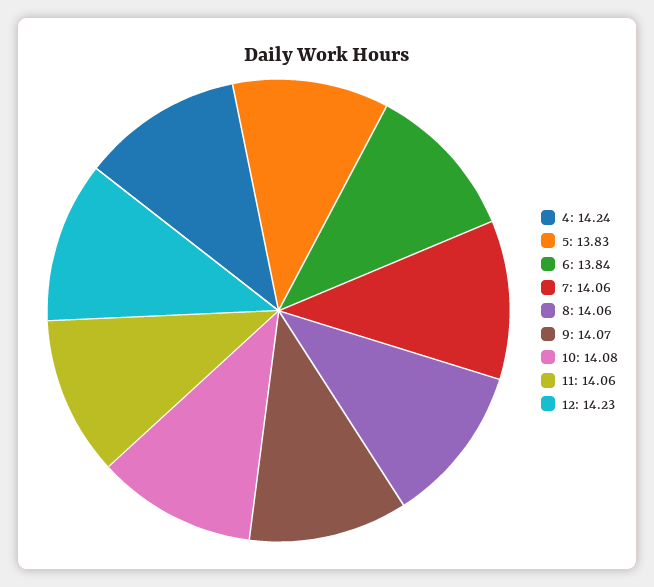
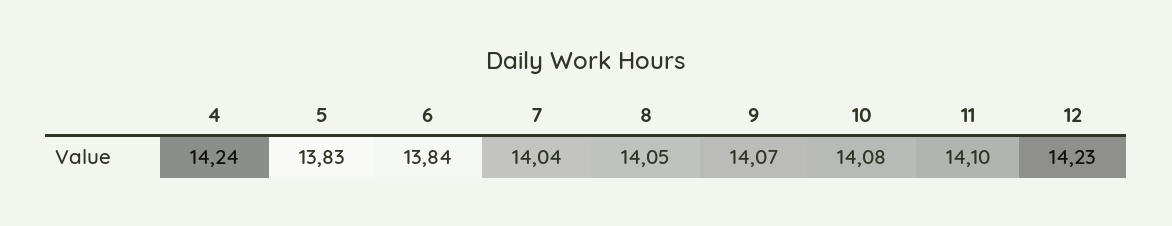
7: 14.06 -> 14.04
8: 14.06 -> 14.05
11: 14.06 -> 14.1

